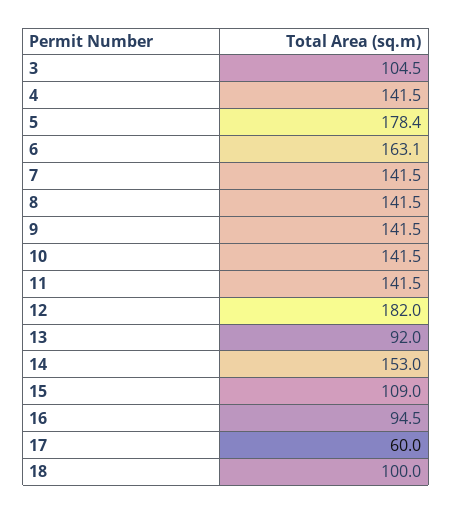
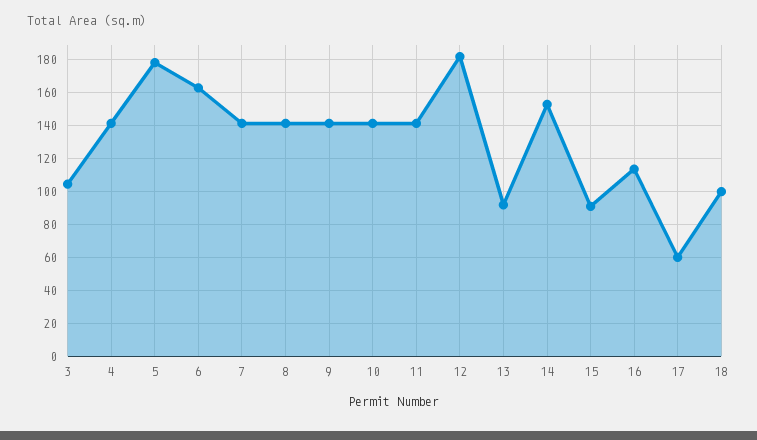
15: 109 -> 90
16: 94.5 -> 115

